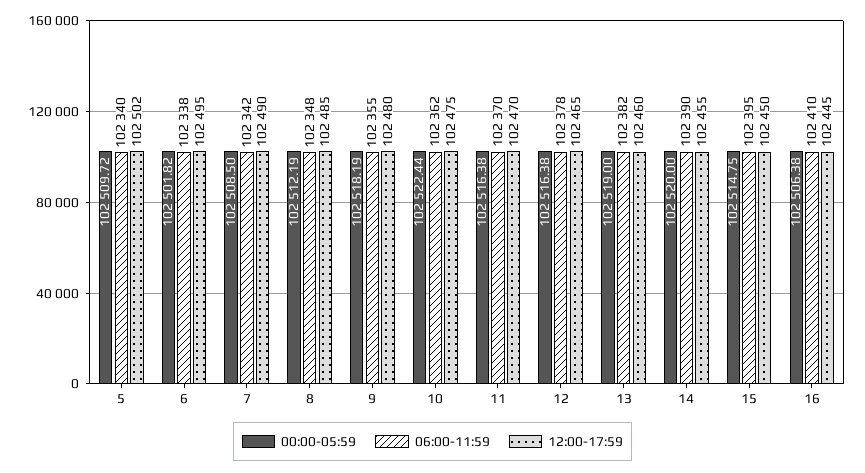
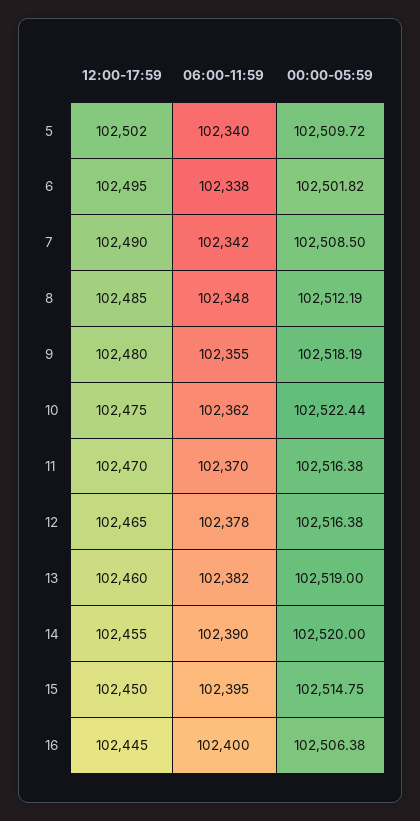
06:00-11:59, 16: 102410 -> 102400

